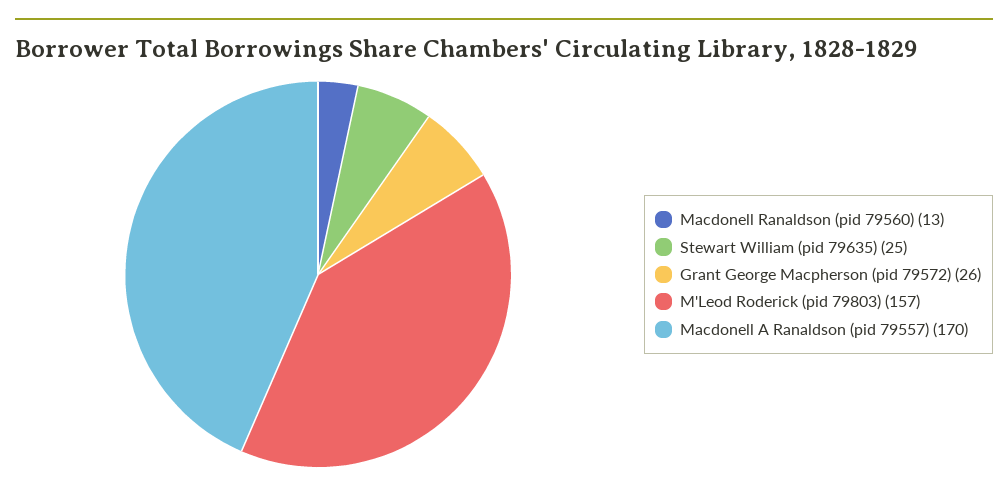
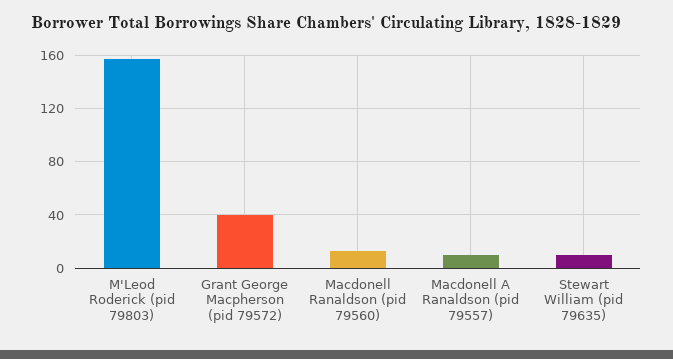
Stewart William (pid 79635): 25 -> 10
Grant George Macpherson (pid 79572): 26 -> 40
Macdonell A Ranaldson (pid 79557): 170 -> 10

